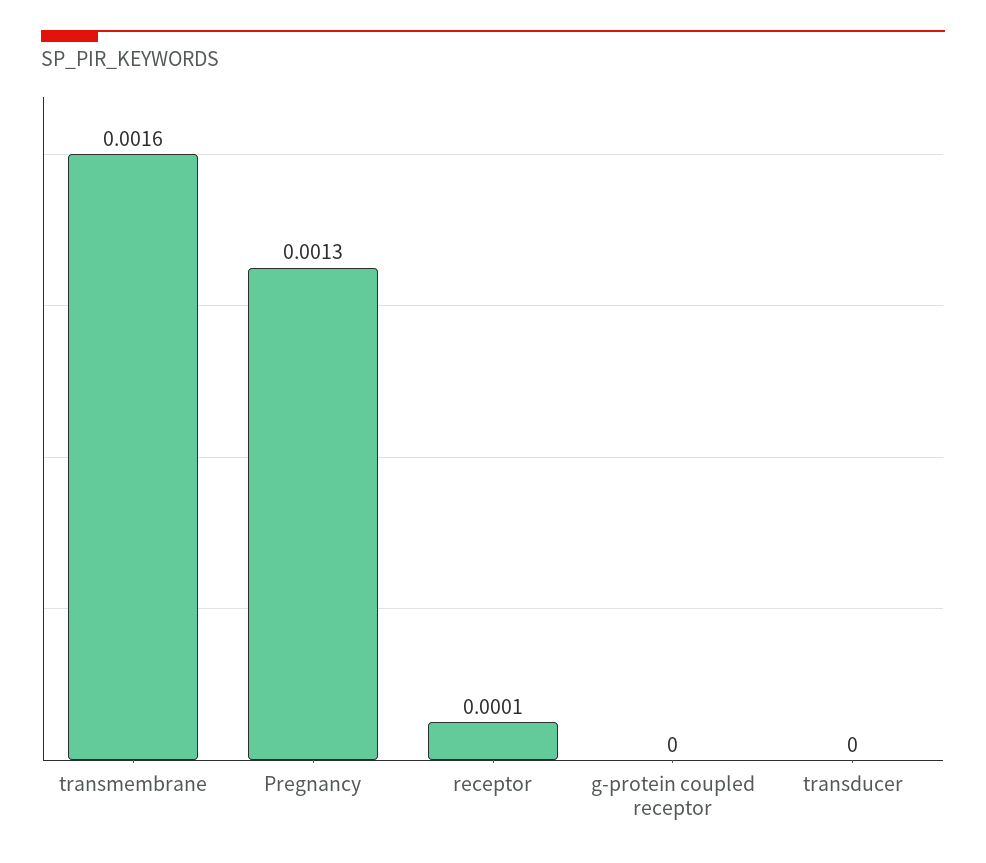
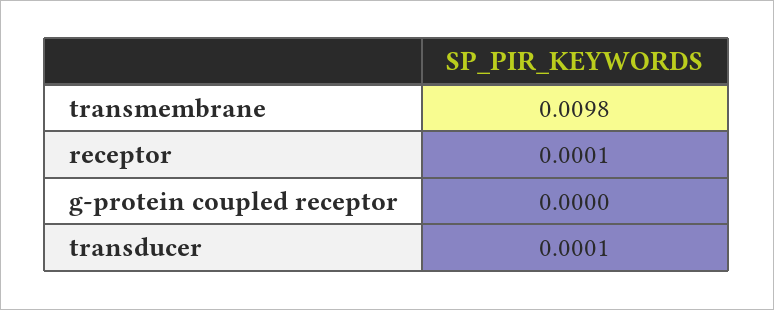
transmembrane: 0.0016 -> 0.0098
Pregnancy: 0.0013 -> none
transducer: 0 -> 0.0001

